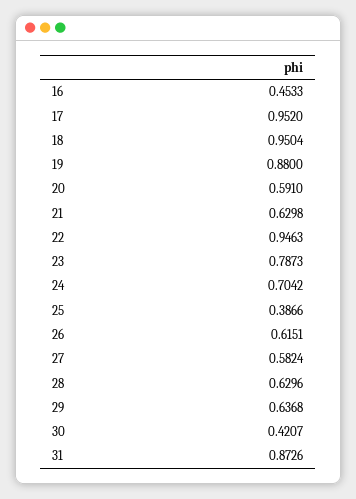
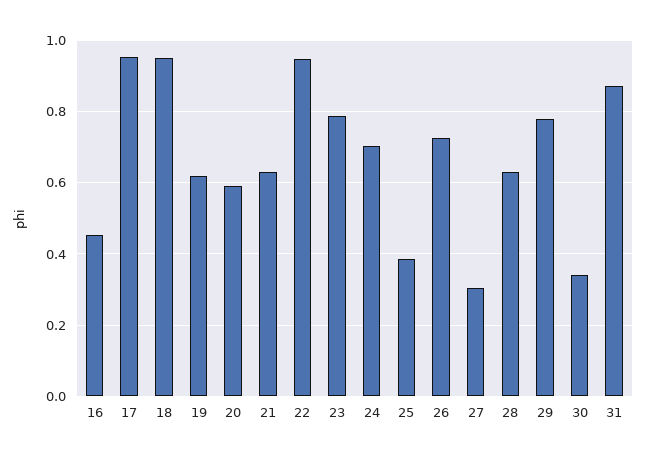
19: 0.88 -> 0.62
26: 0.6151 -> 0.72
27: 0.5824 -> 0.3
29: 0.6368 -> 0.78
30: 0.4207 -> 0.34

